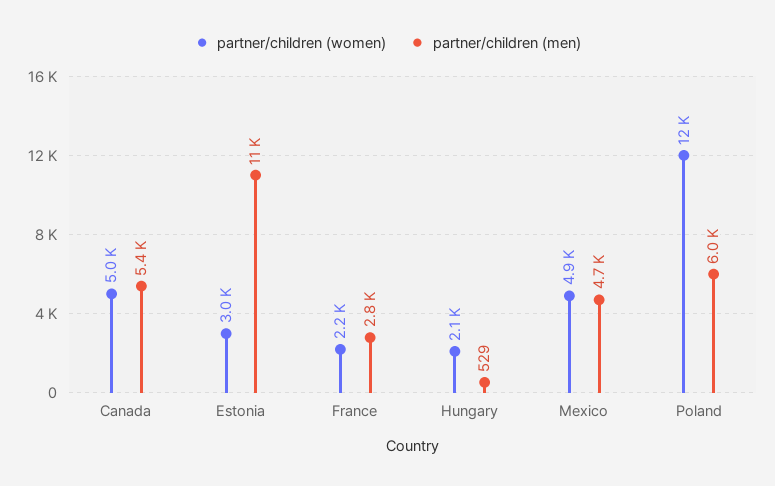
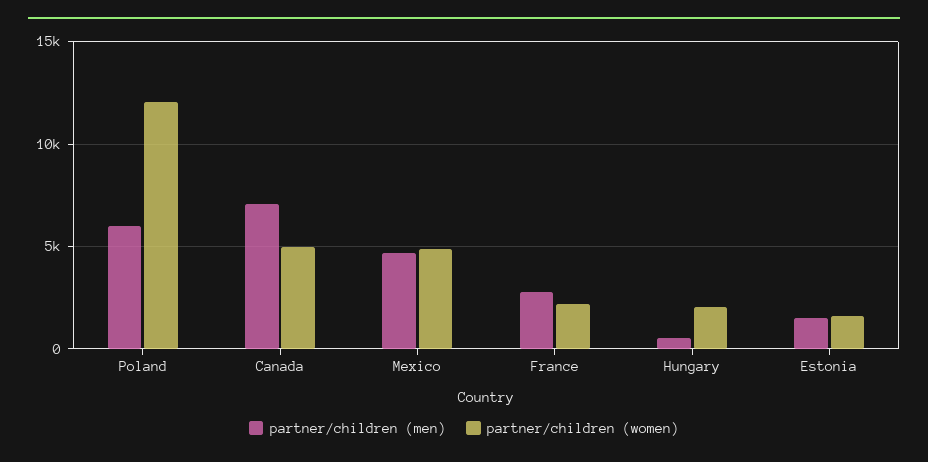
partner/children (men), Canada: 5400 -> 7000
partner/children (women), Estonia: 3000 -> 1500
partner/children (men), Estonia: 11000 -> 1500

